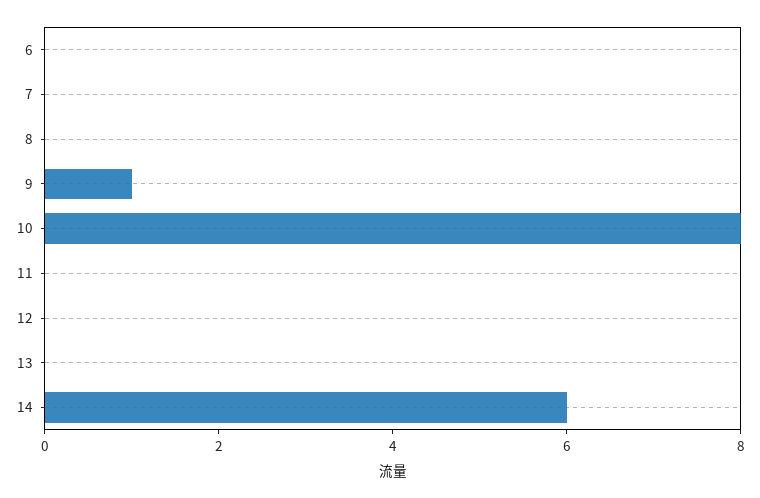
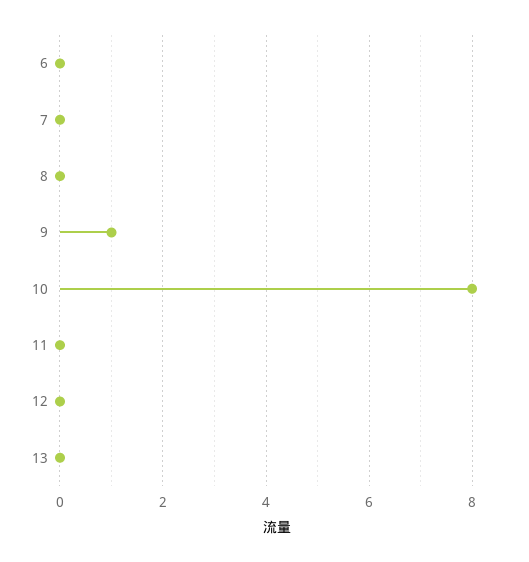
14: 6 -> none

